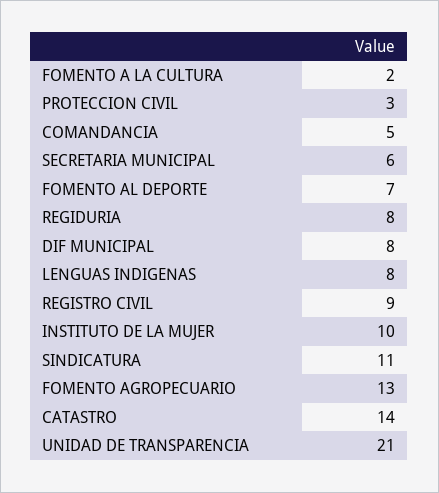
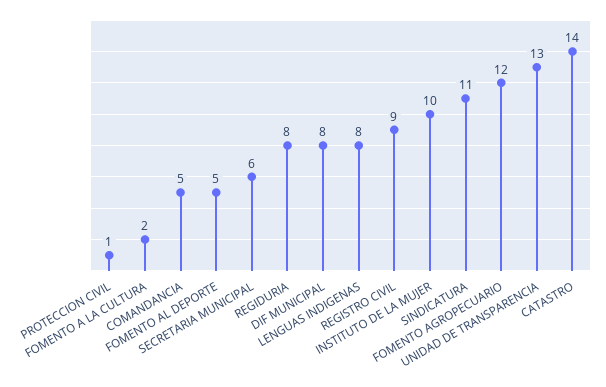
PROTECCION CIVIL: 3 -> 1
FOMENTO AL DEPORTE: 7 -> 5
FOMENTO AGROPECUARIO: 13 -> 12
UNIDAD DE TRANSPARENCIA: 21 -> 13

